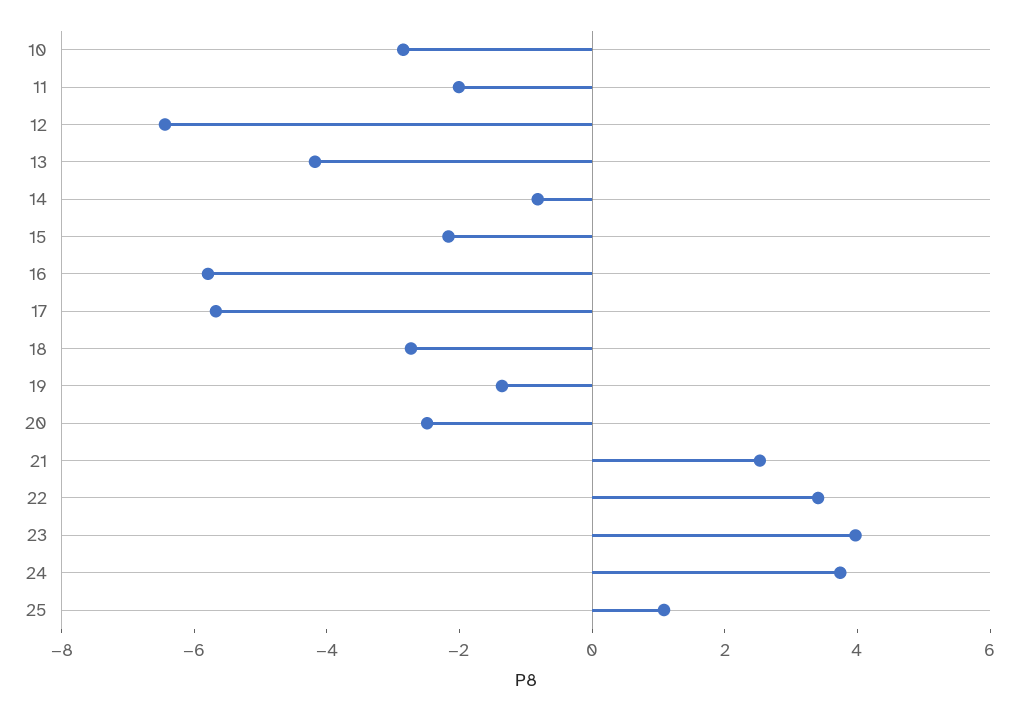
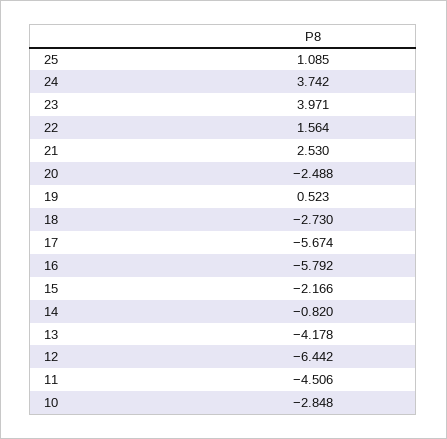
11: -2 -> -4.506
19: -1.5 -> 0.523
22: 3.5 -> 1.564

